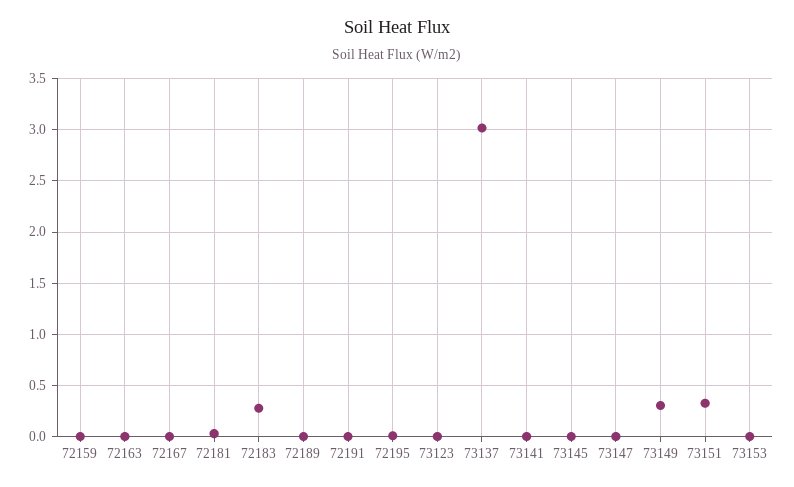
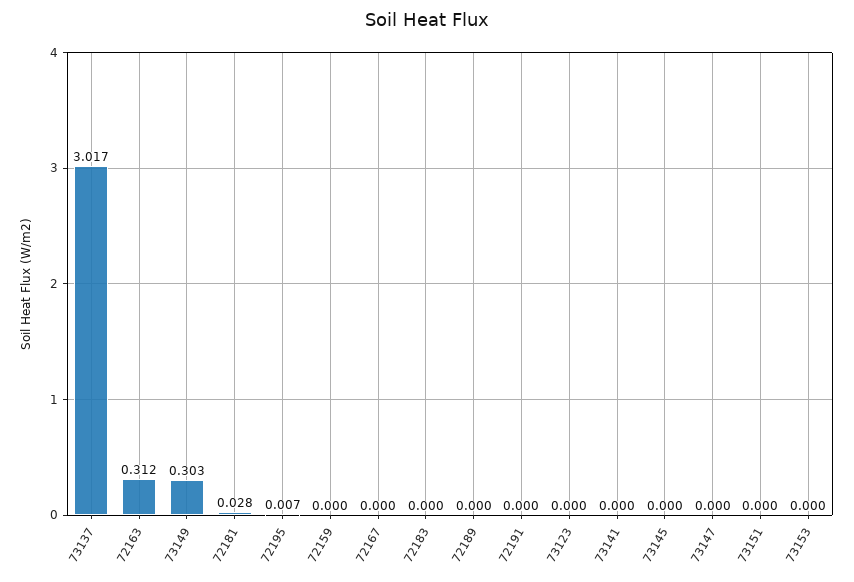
72163: 0 -> 0.312
72183: 0.3 -> 0
73151: 0.3 -> 0

